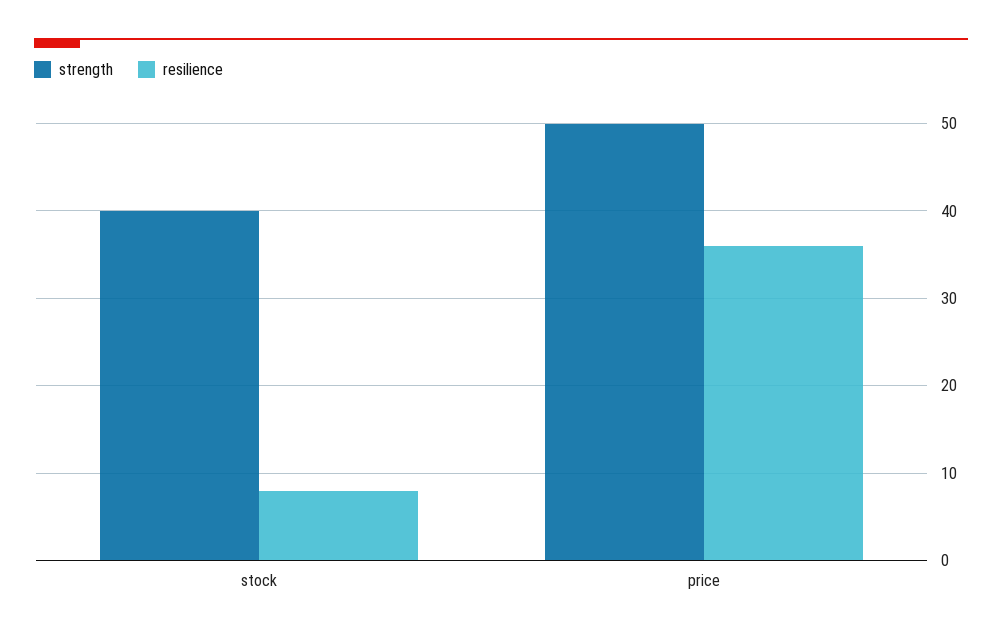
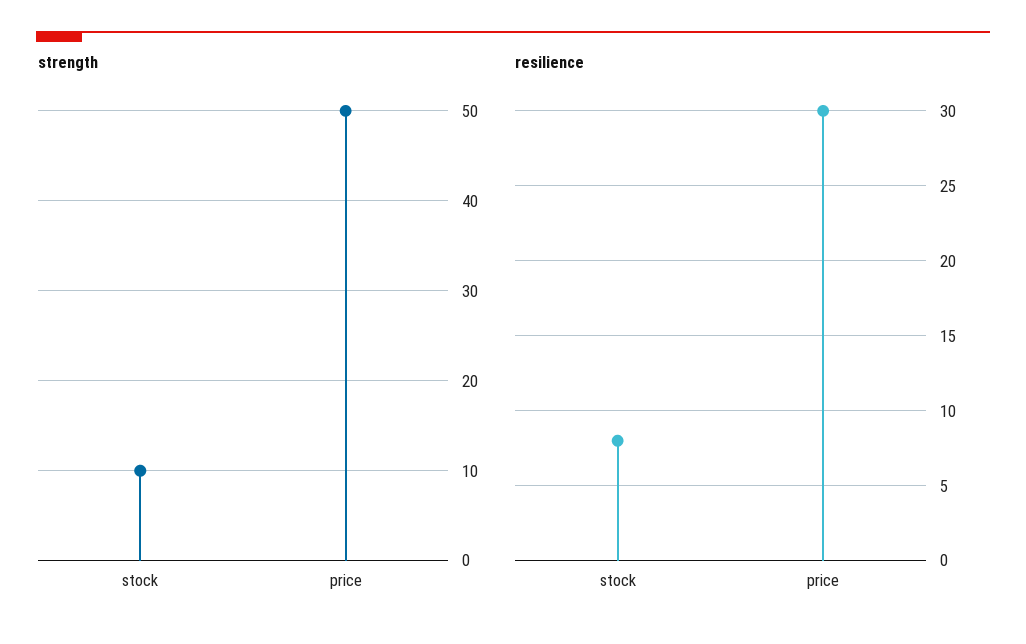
strength, stock: 40 -> 10
resilience, price: 36 -> 30

